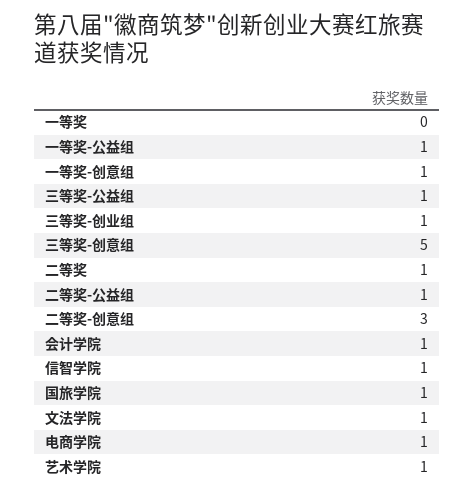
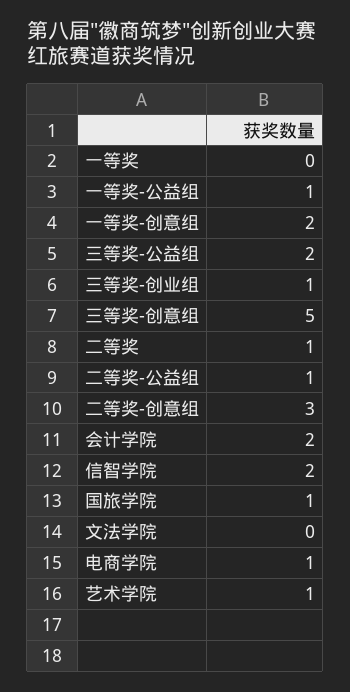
一等奖-创意组: 1 -> 2
三等奖-公益组: 1 -> 2
会计学院: 1 -> 2
信智学院: 1 -> 2
文法学院: 1 -> 0

